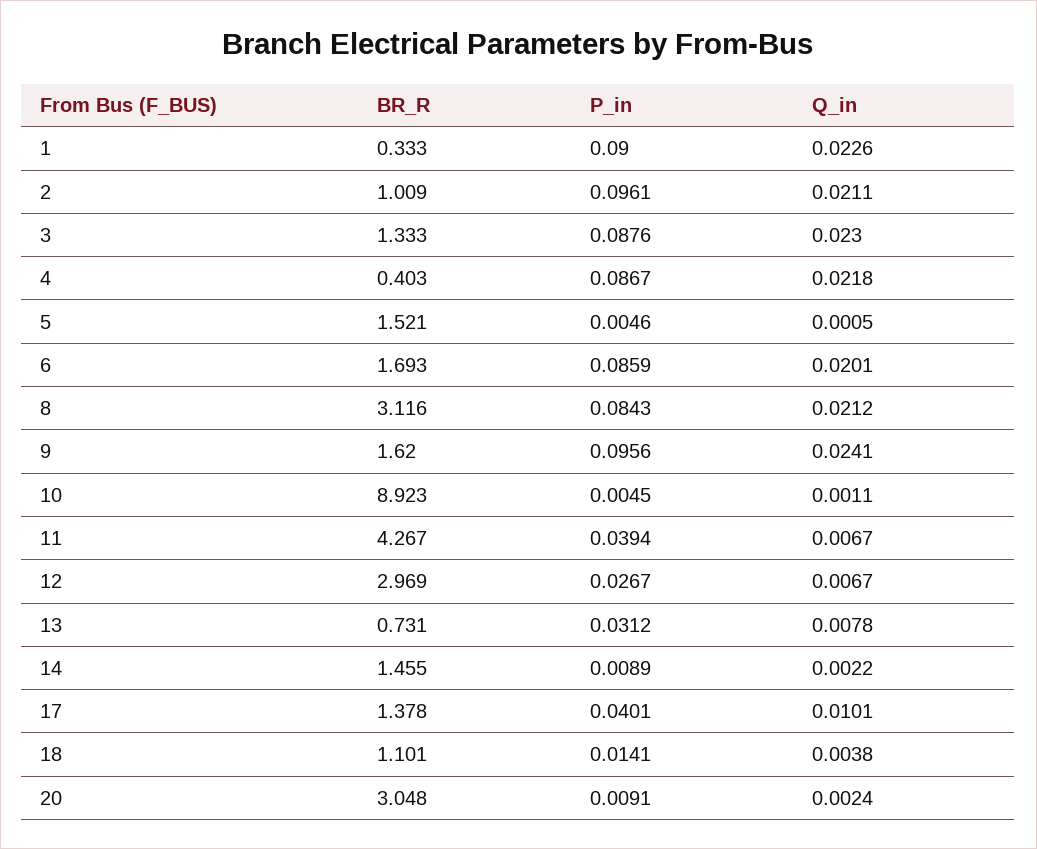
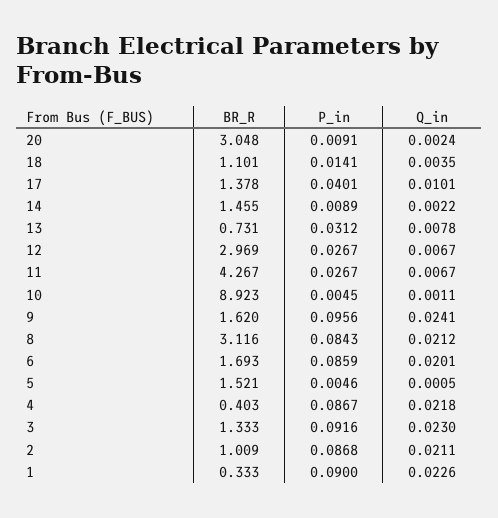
P_in, 2: 0.0961 -> 0.0868
P_in, 3: 0.0876 -> 0.0916
P_in, 11: 0.0394 -> 0.0267
Q_in, 18: 0.0038 -> 0.0035

